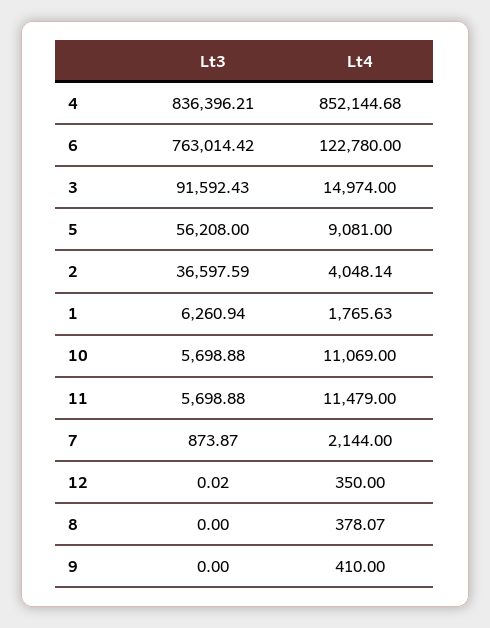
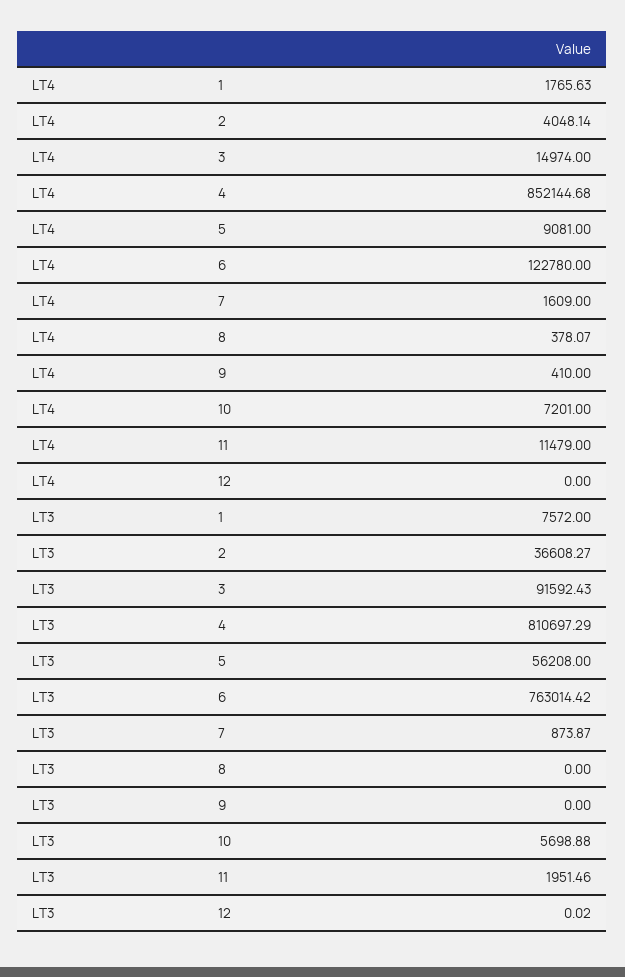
Lt3, 4: 836396.21 -> 810697.29
Lt3, 2: 36597.59 -> 36608.27
Lt3, 1: 6260.94 -> 7572
Lt4, 10: 11069 -> 7201
Lt3, 11: 5698.88 -> 1951.46
Lt4, 7: 2144 -> 1609
Lt4, 12: 350 -> 0

